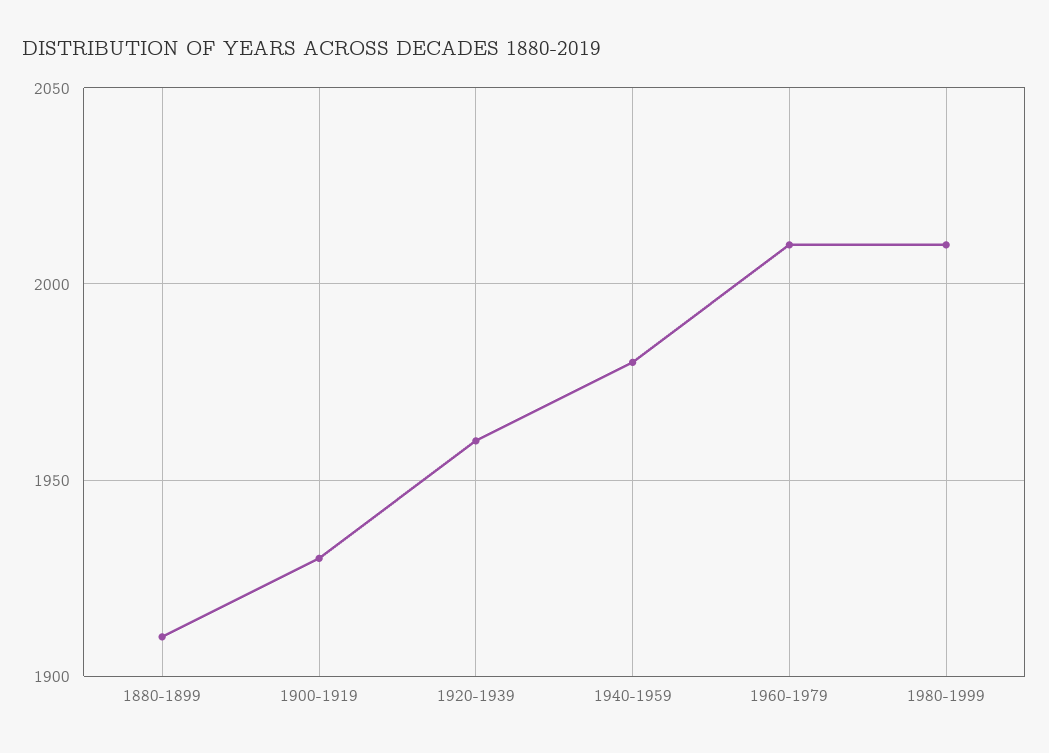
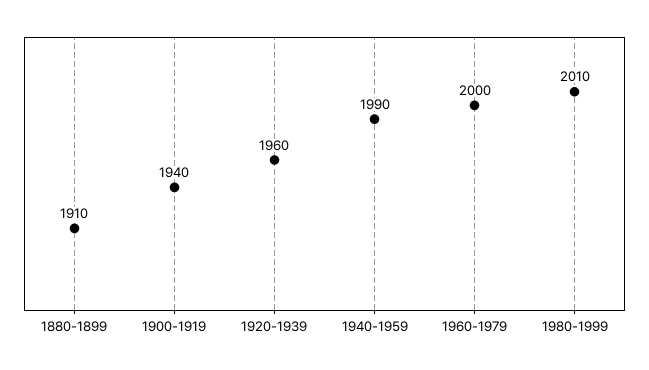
1900-1919: 1930 -> 1940
1940-1959: 1980 -> 1990
1960-1979: 2010 -> 2000

